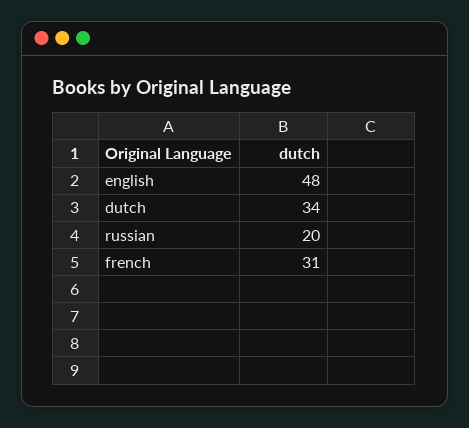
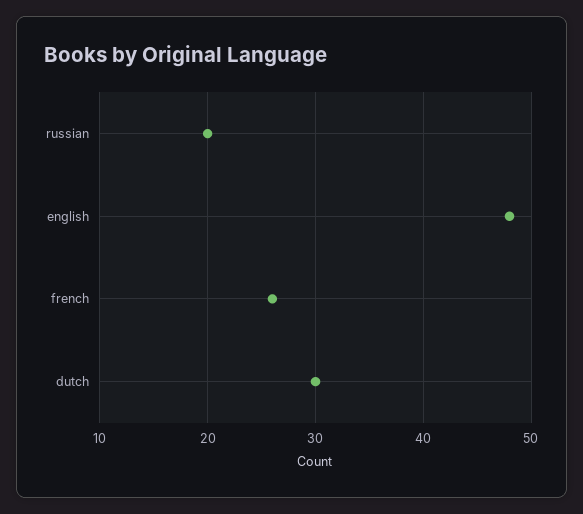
dutch: 34 -> 30
french: 31 -> 26

